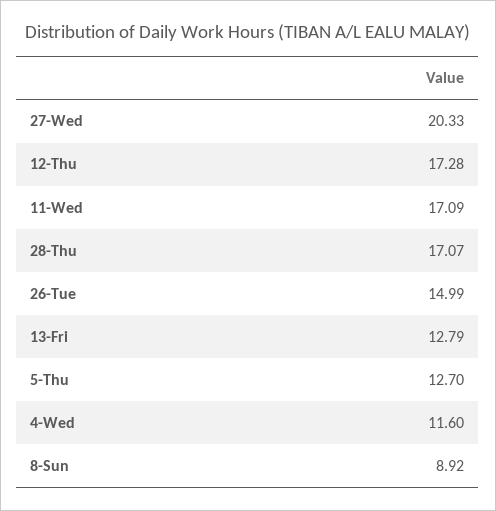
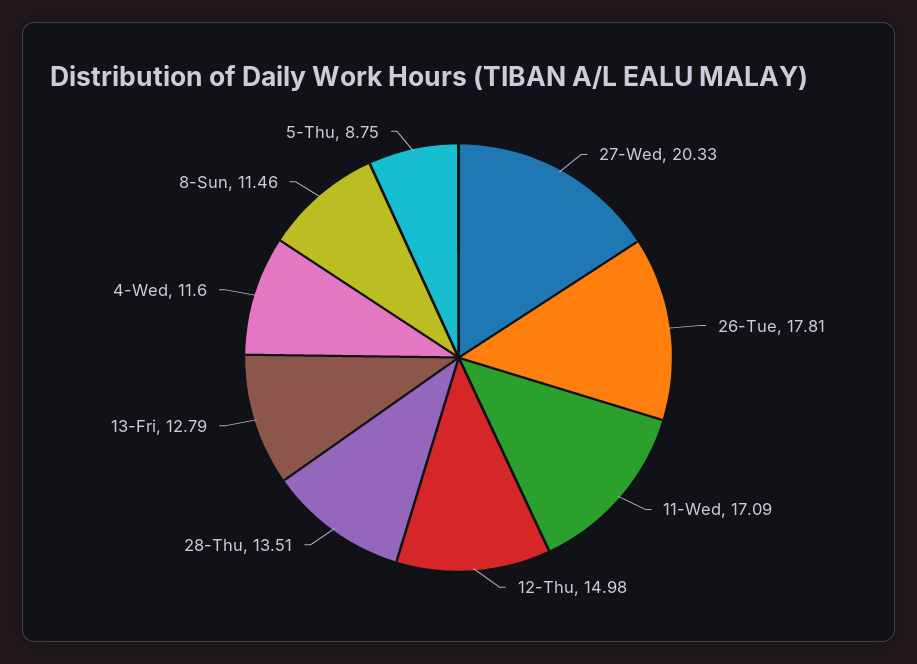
12-Thu: 17.28 -> 14.98
28-Thu: 17.07 -> 13.51
26-Tue: 14.99 -> 17.81
5-Thu: 12.7 -> 8.75
8-Sun: 8.92 -> 11.46

